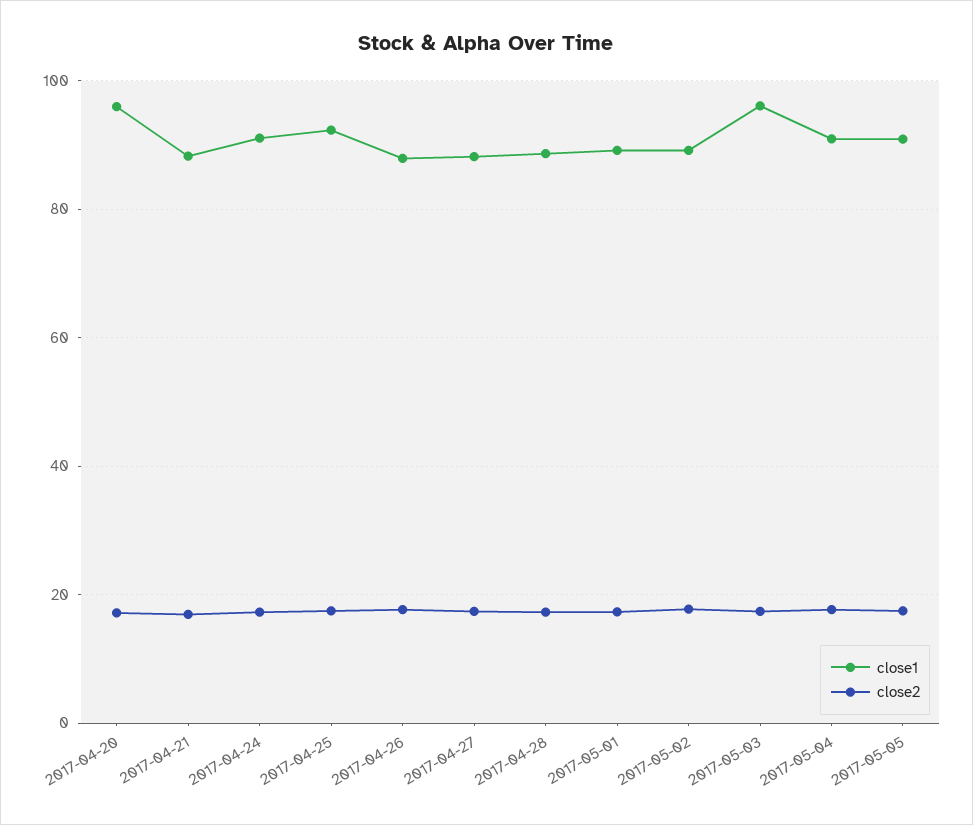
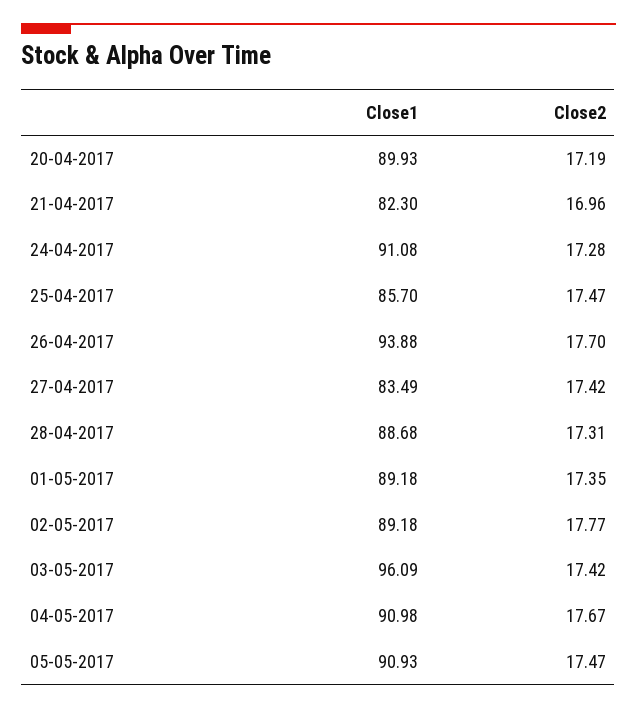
close1, 2017-04-20: 96 -> 89.93
close1, 2017-04-21: 88 -> 82.3
close1, 2017-04-25: 92 -> 85.7
close1, 2017-04-26: 88 -> 93.88
close1, 2017-04-27: 88 -> 83.49

